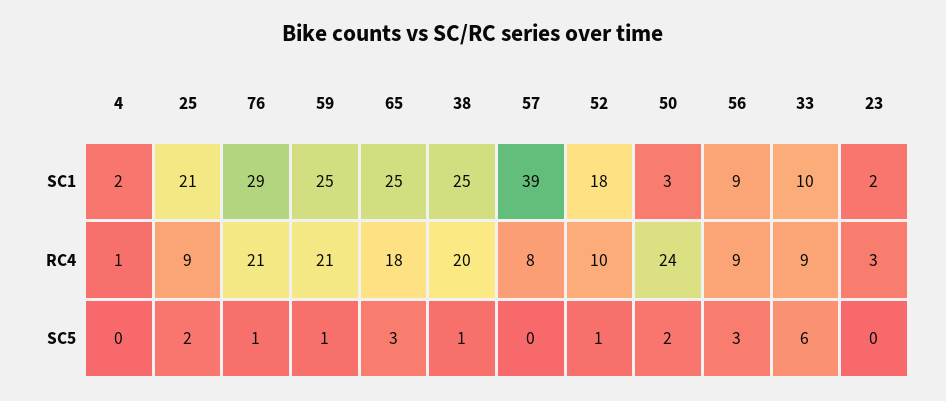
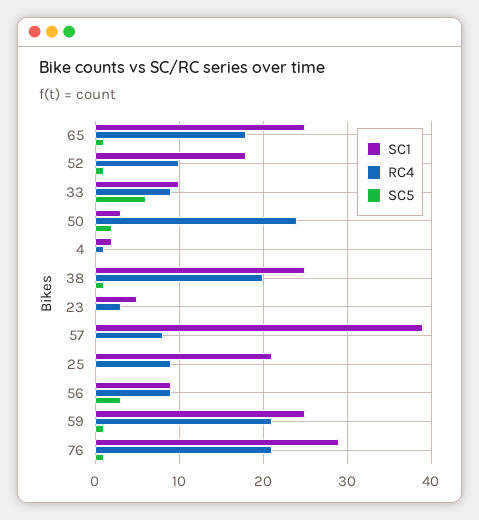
SC1, 23: 2 -> 5
SC5, 25: 2 -> 0
SC5, 65: 3 -> 1

